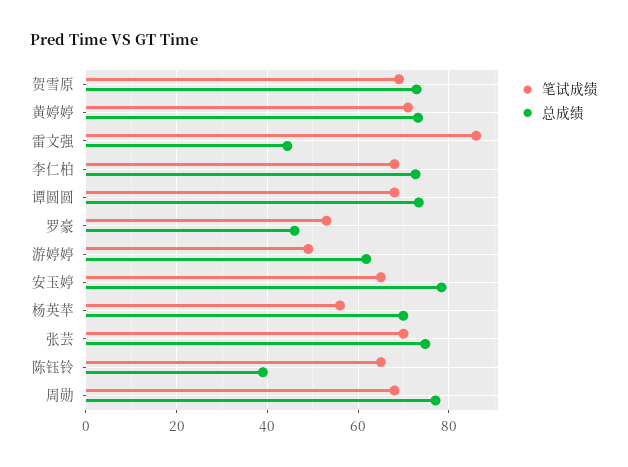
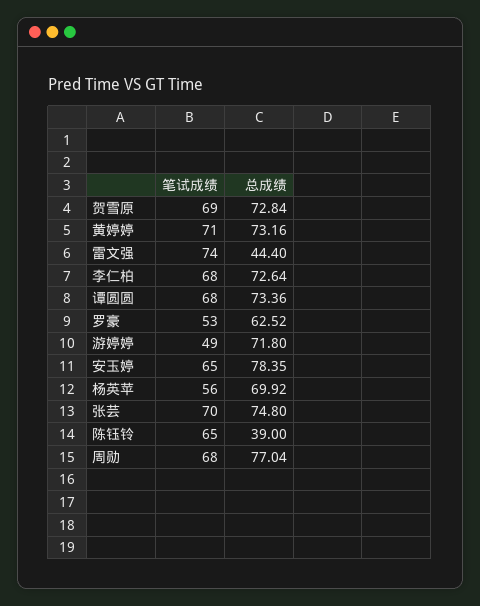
笔试成绩, 雷文强: 86 -> 74
总成绩, 罗豪: 46 -> 62.52
总成绩, 游婷婷: 62 -> 71.8

